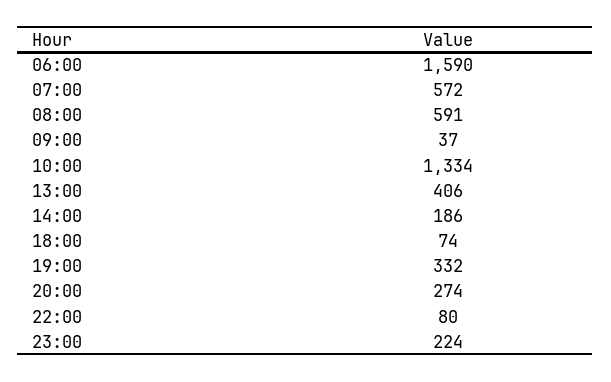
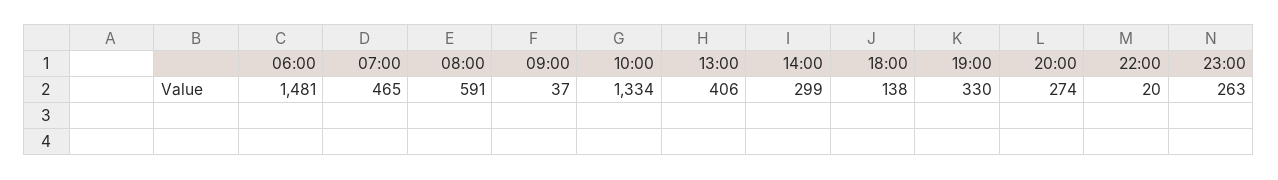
06:00: 1590 -> 1481
07:00: 572 -> 465
14:00: 186 -> 299
18:00: 74 -> 138
19:00: 332 -> 330
22:00: 80 -> 20
23:00: 224 -> 263

